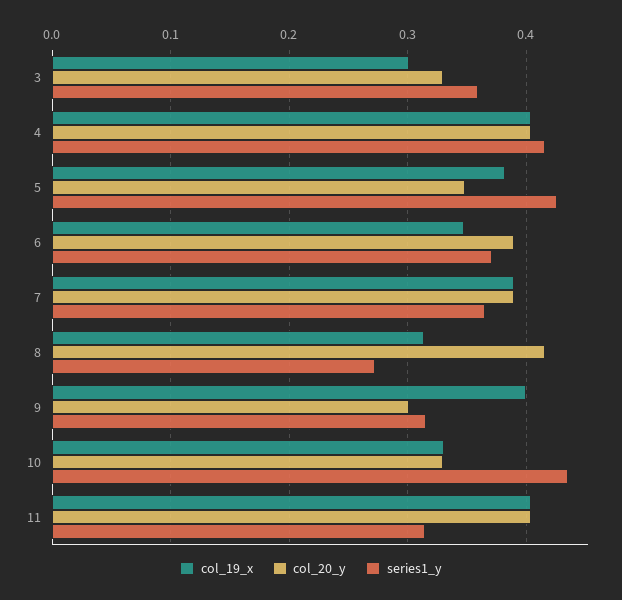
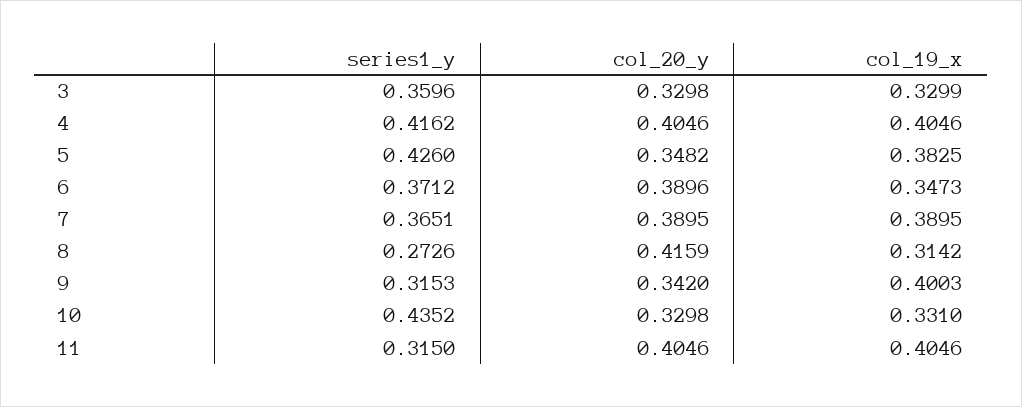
col_19_x, 3: 0.3 -> 0.3299
col_20_y, 9: 0.3 -> 0.342

